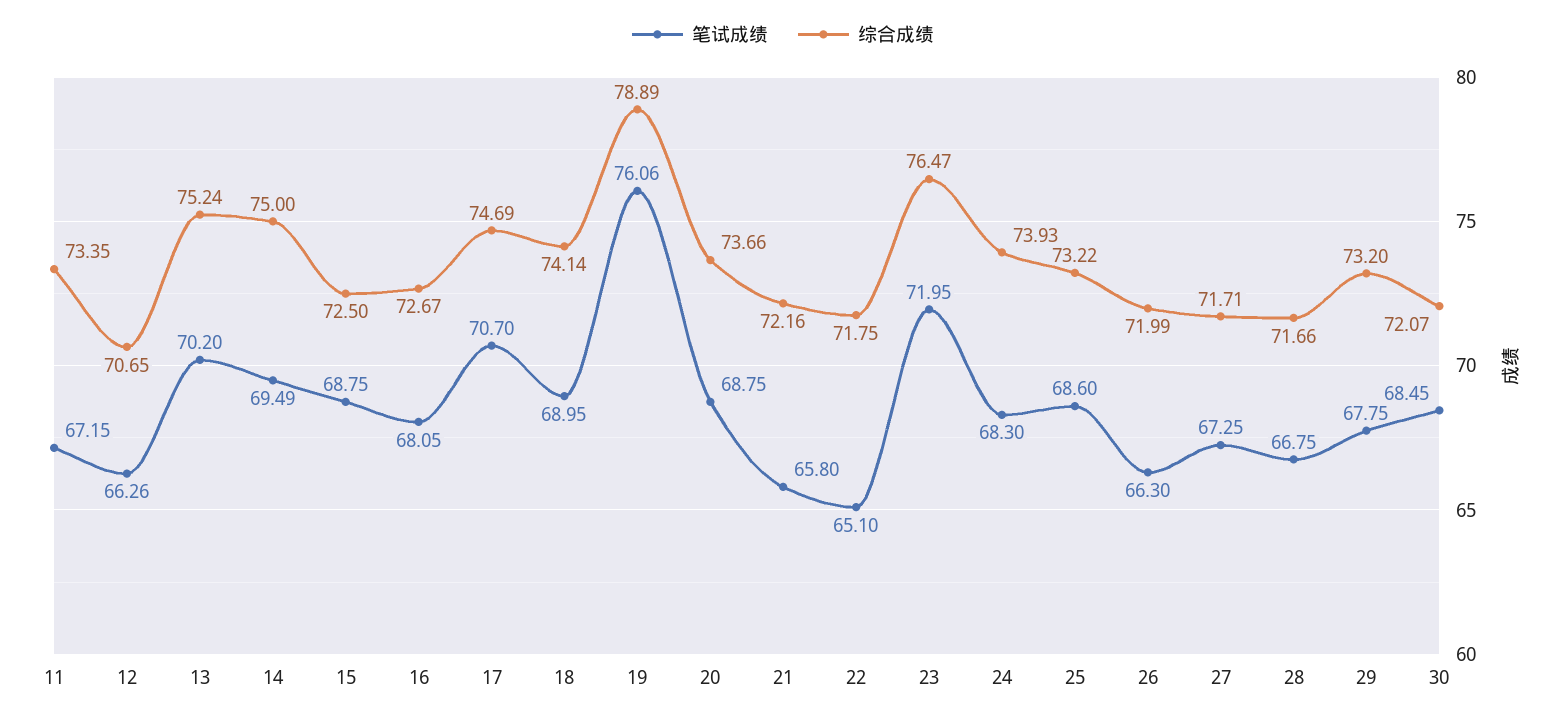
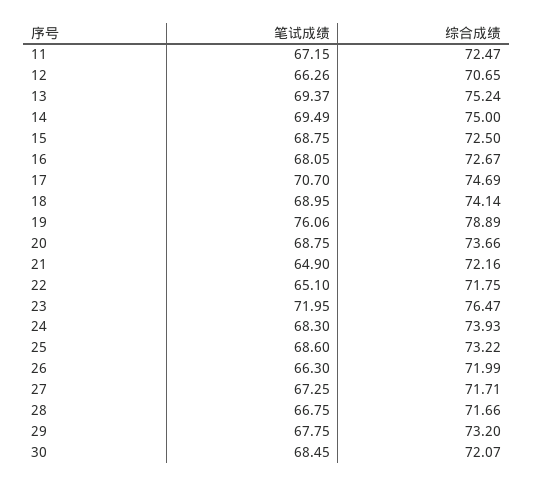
综合成绩, 11: 73.35 -> 72.47
笔试成绩, 13: 70.2 -> 69.37
笔试成绩, 21: 65.8 -> 64.9

